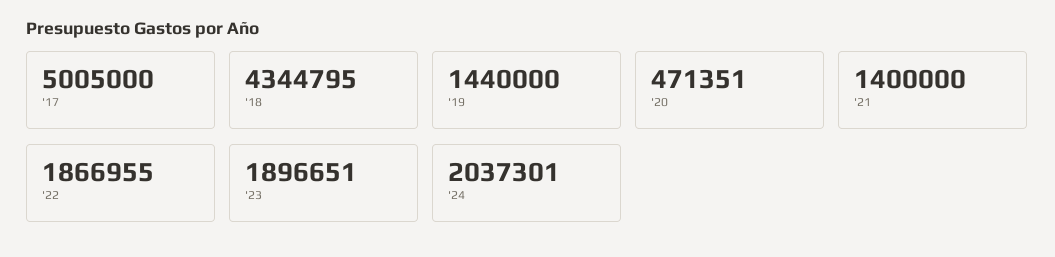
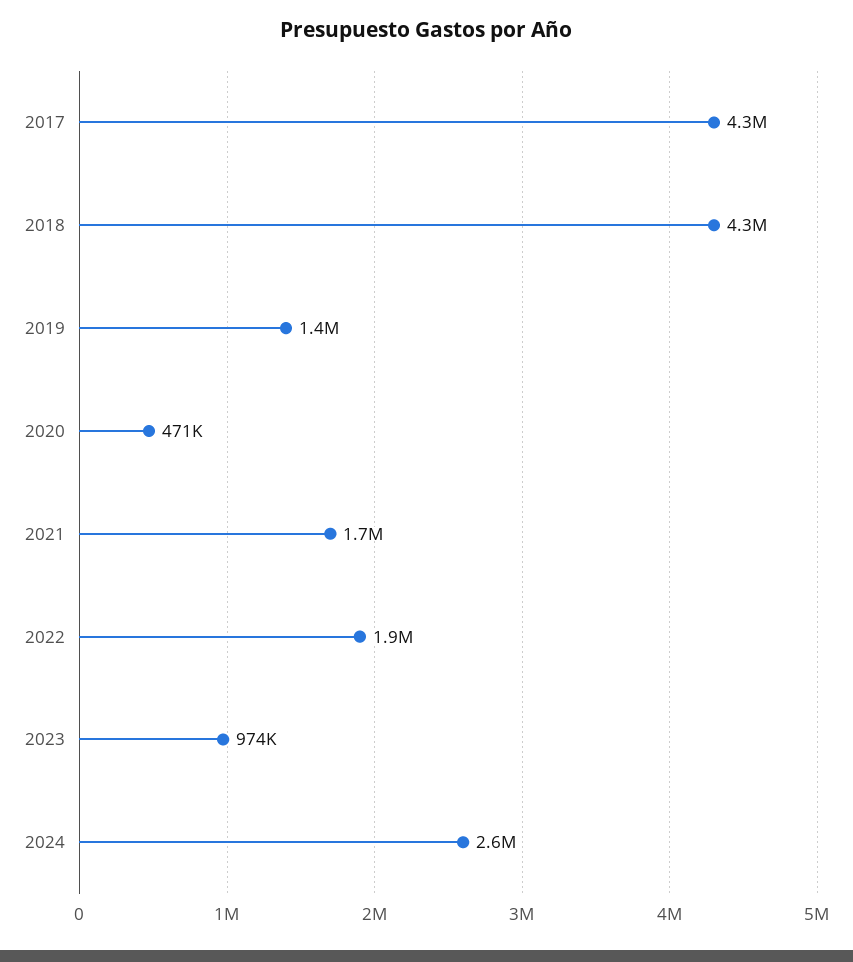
'17: 5005000 -> 4300000
'21: 1400000 -> 1700000
'23: 1896651 -> 974000
'24: 2037301 -> 2600000

